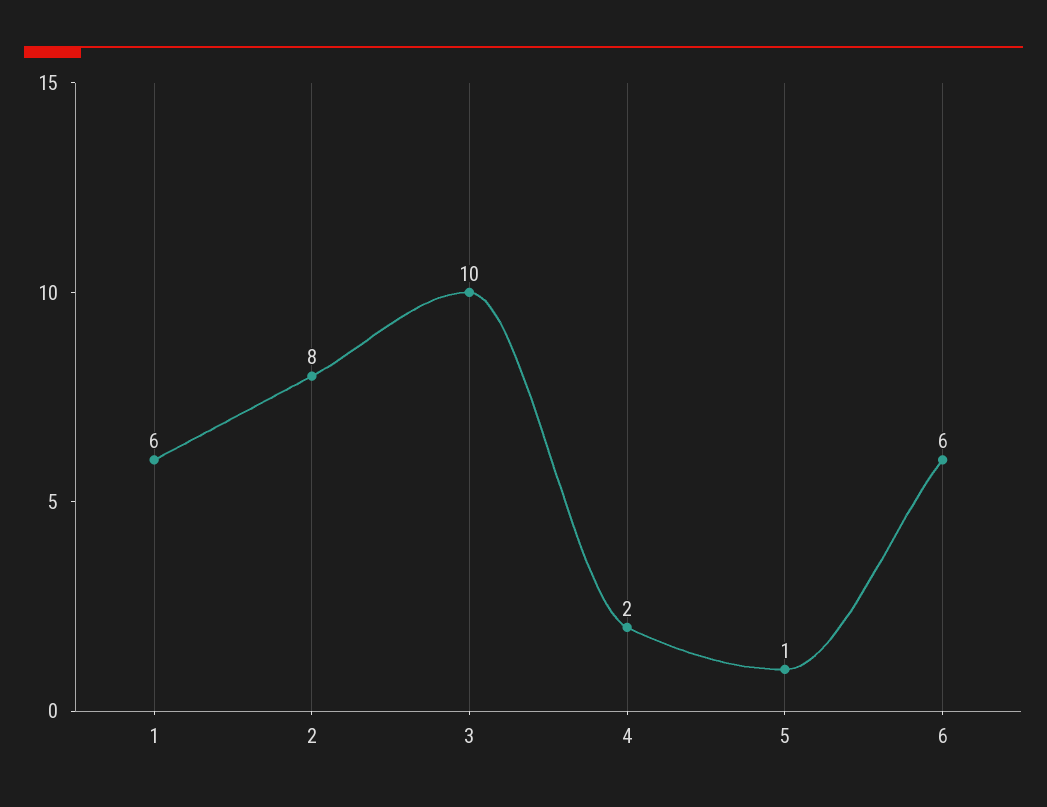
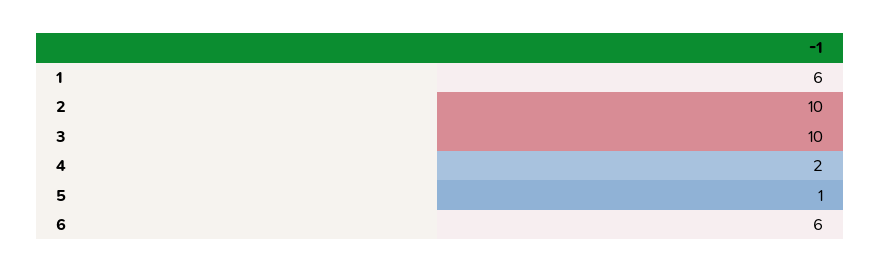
2: 8 -> 10

